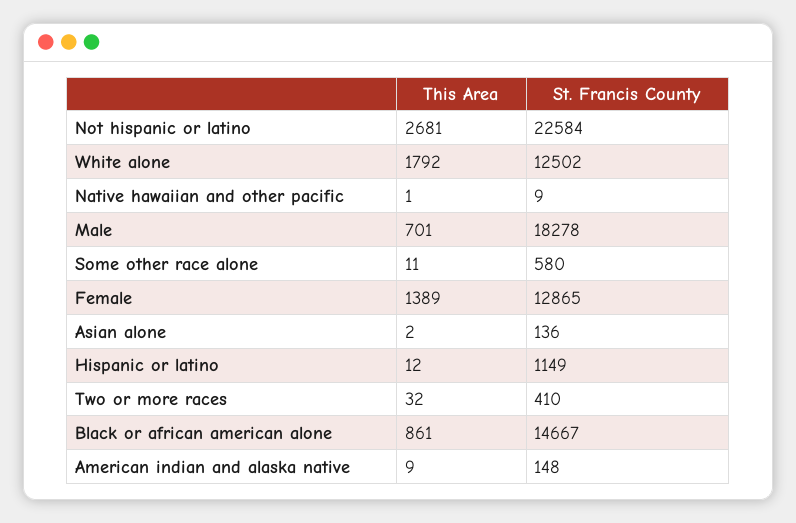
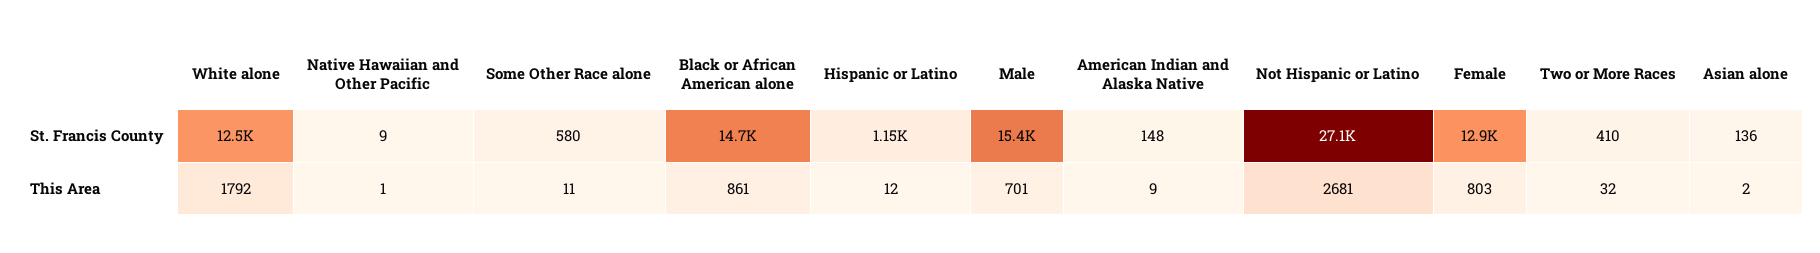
St. Francis County, Not hispanic or latino: 22584 -> 27100
St. Francis County, Male: 18278 -> 15400
This Area, Female: 1389 -> 803

